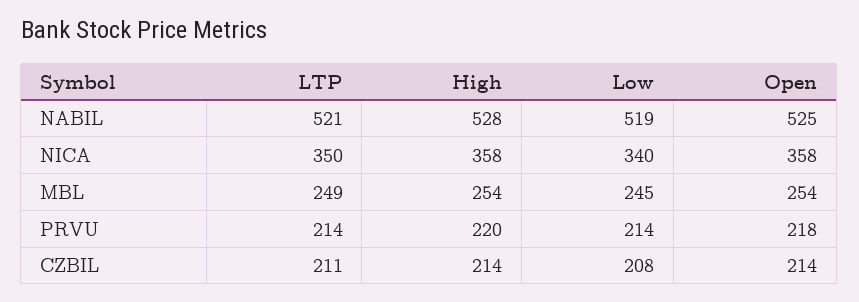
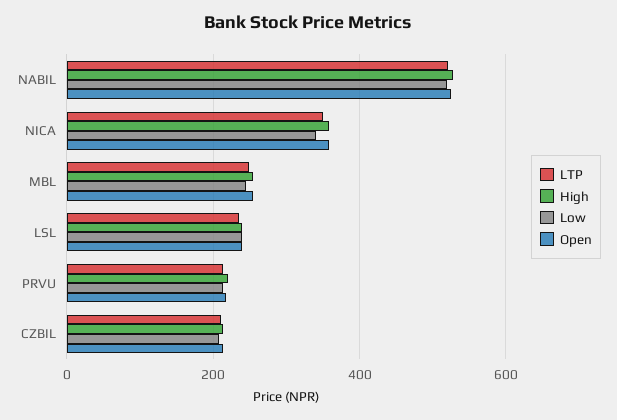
LTP, LSL: none -> 240
High, LSL: none -> 240
Low, LSL: none -> 240
Open, LSL: none -> 240

